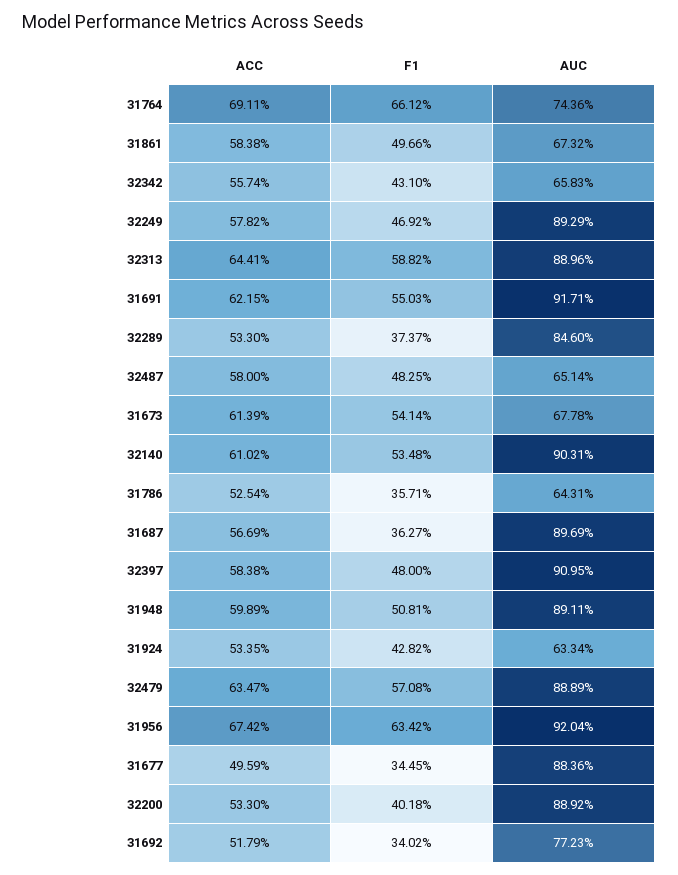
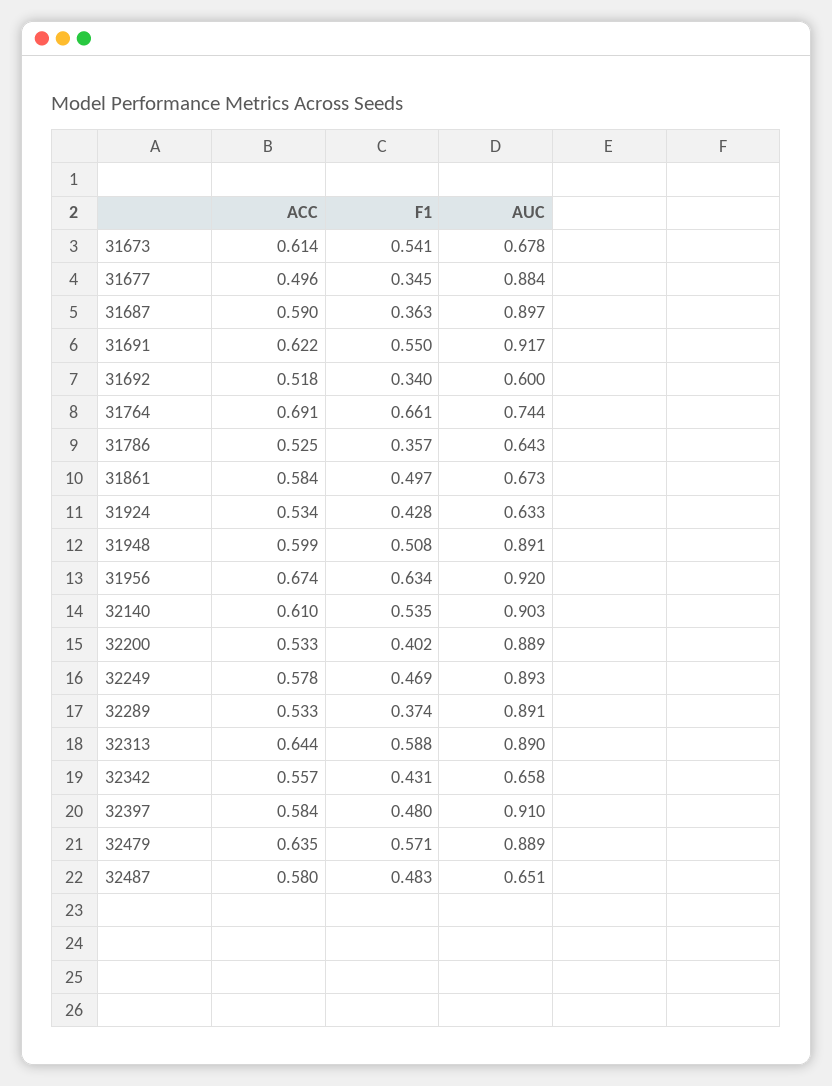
AUC, 32289: 0.846 -> 0.891
ACC, 31687: 0.5669 -> 0.59
AUC, 31692: 0.7723 -> 0.6

